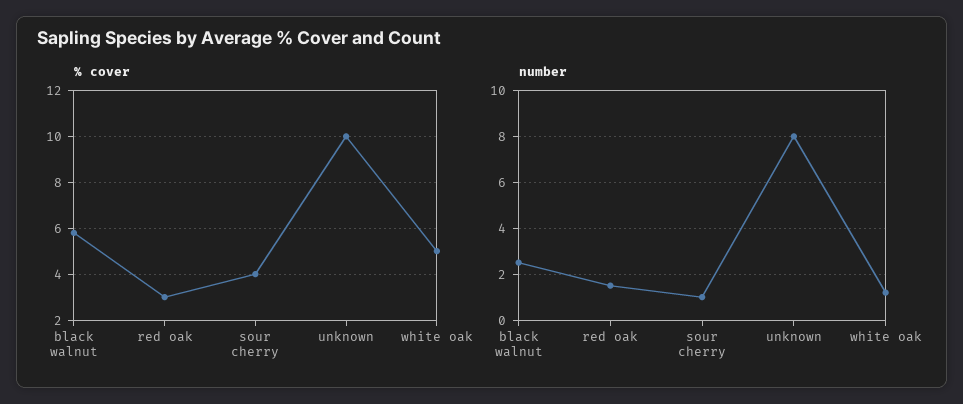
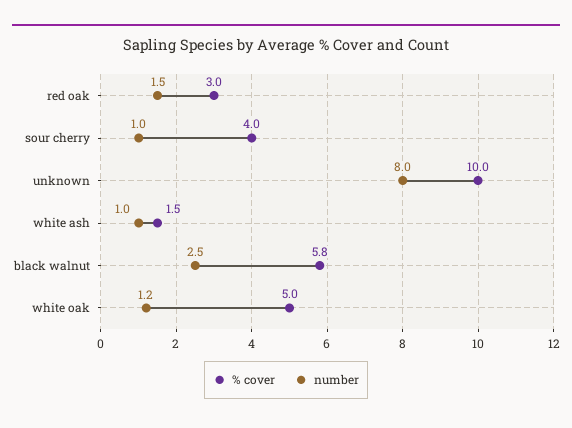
% cover, white ash: none -> 1.5
number, white ash: none -> 1

